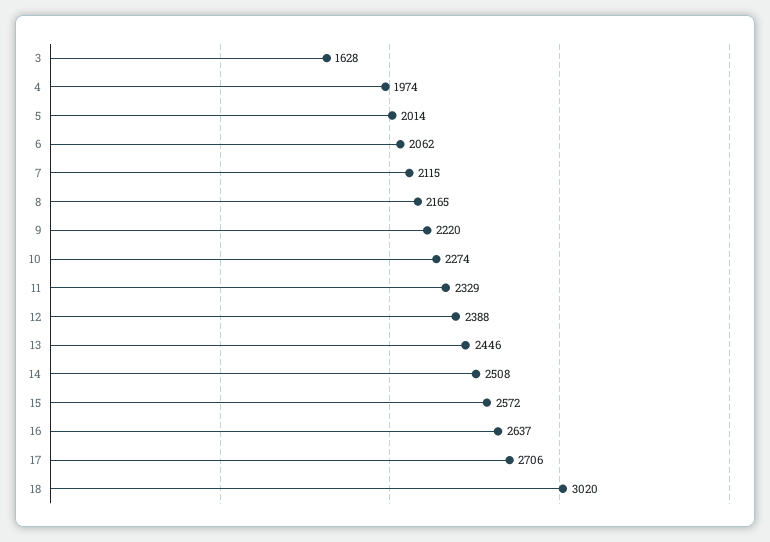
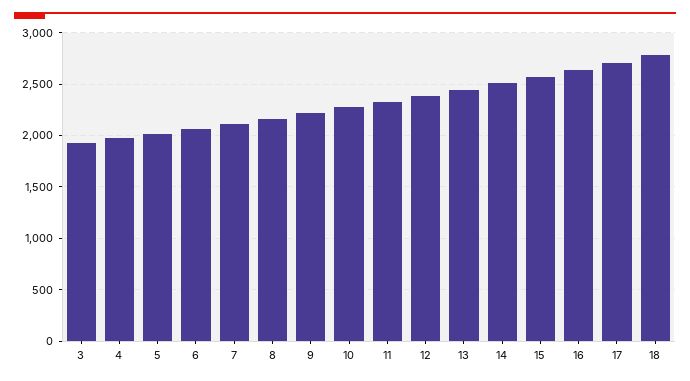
3: 1628 -> 1900
18: 3020 -> 2800

